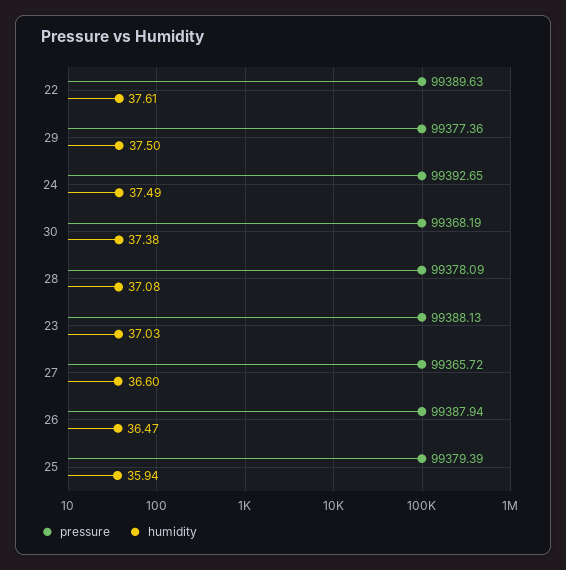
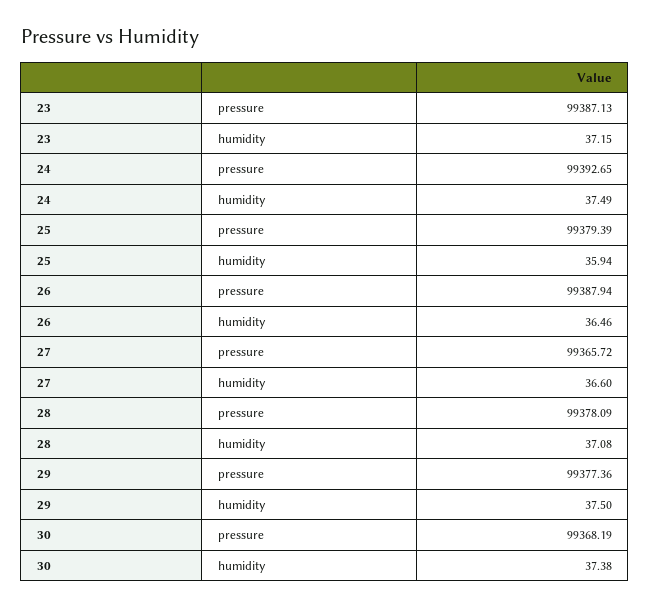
pressure, 22: 99389.63 -> none
humidity, 22: 37.61 -> none
pressure, 23: 99388.13 -> 99387.13
humidity, 23: 37.03 -> 37.15
humidity, 26: 36.47 -> 36.46

